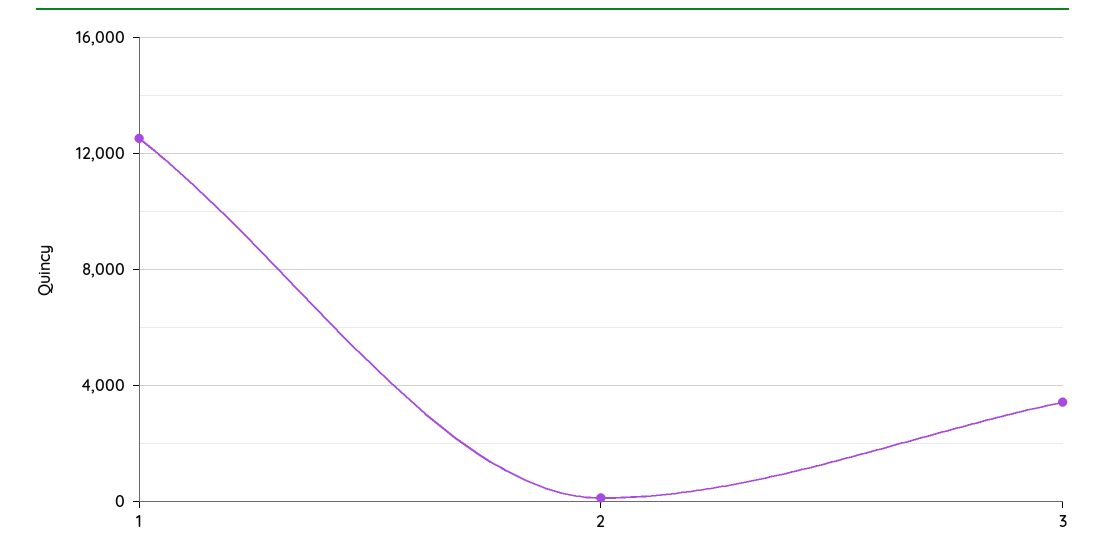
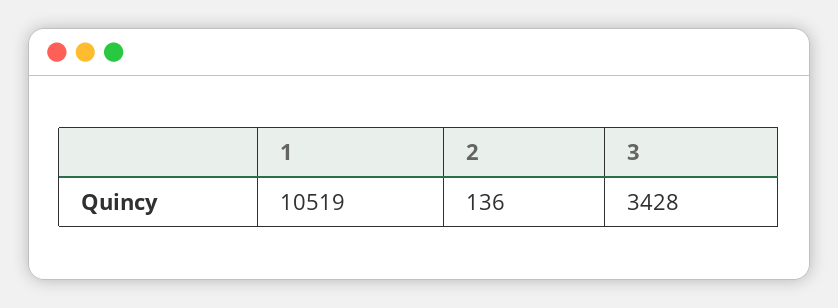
1: 12500 -> 10519

